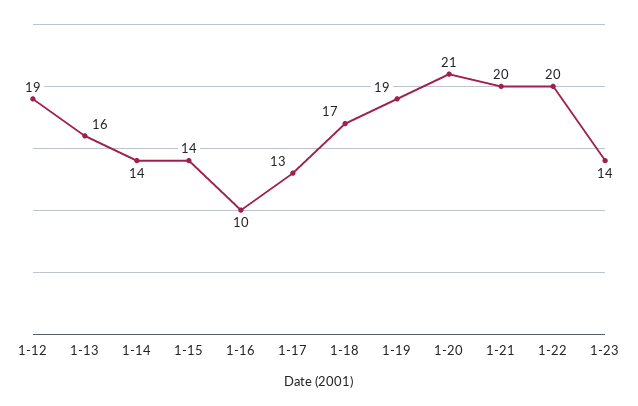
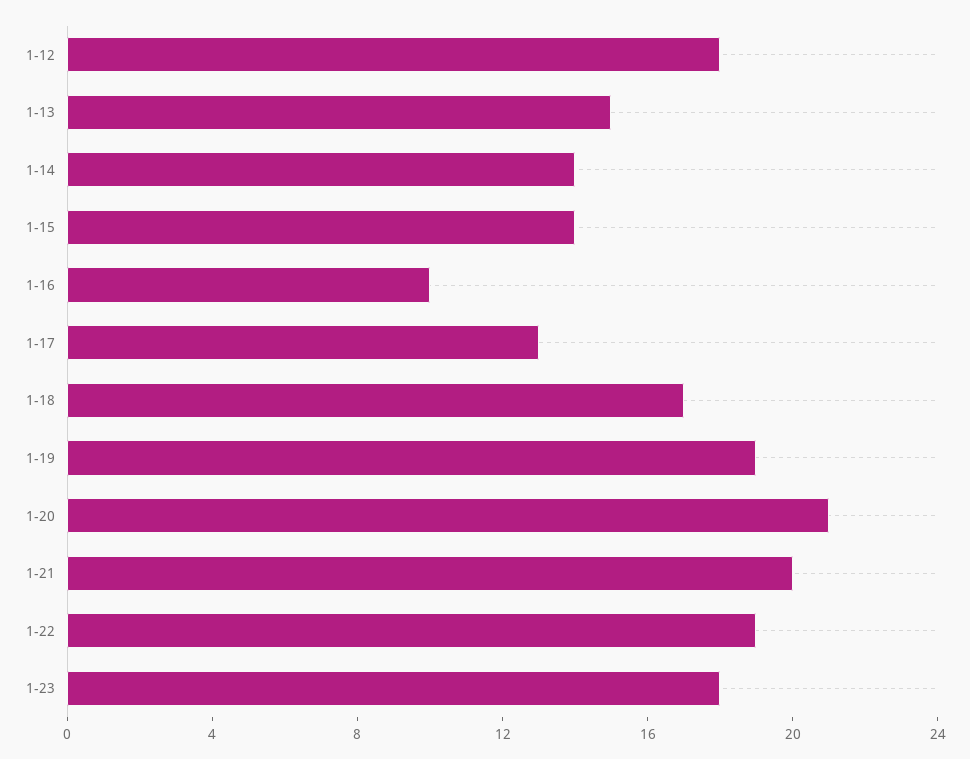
1-12: 19 -> 18
1-13: 16 -> 15
1-22: 20 -> 19
1-23: 14 -> 18

